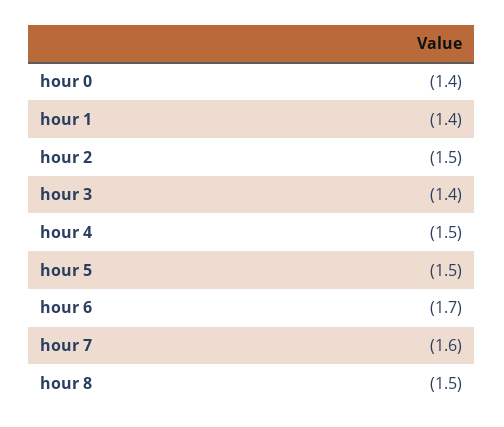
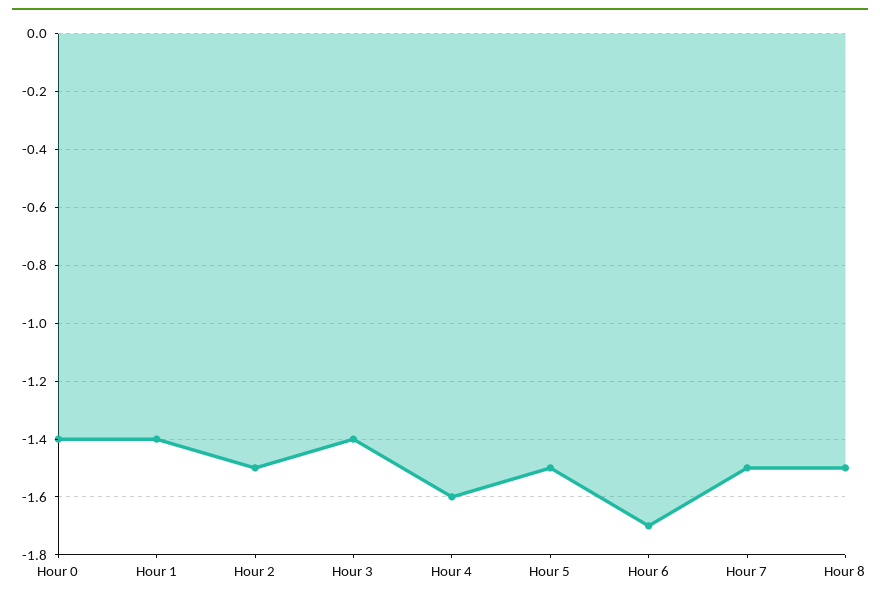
hour 4: -1.5 -> -1.6
hour 7: -1.6 -> -1.5

